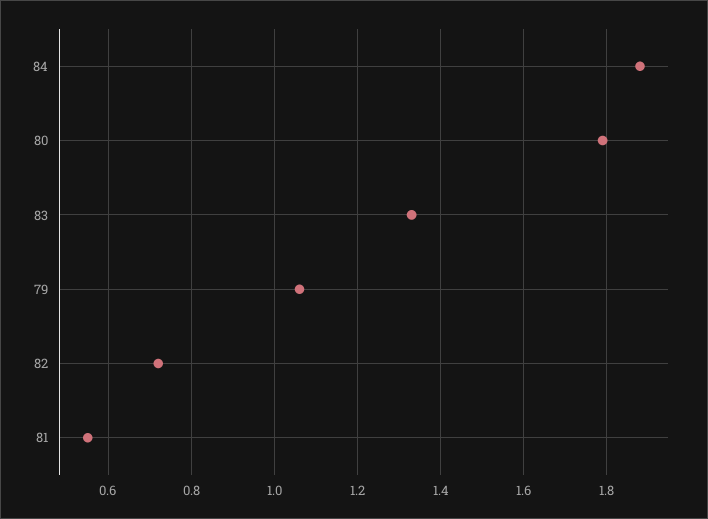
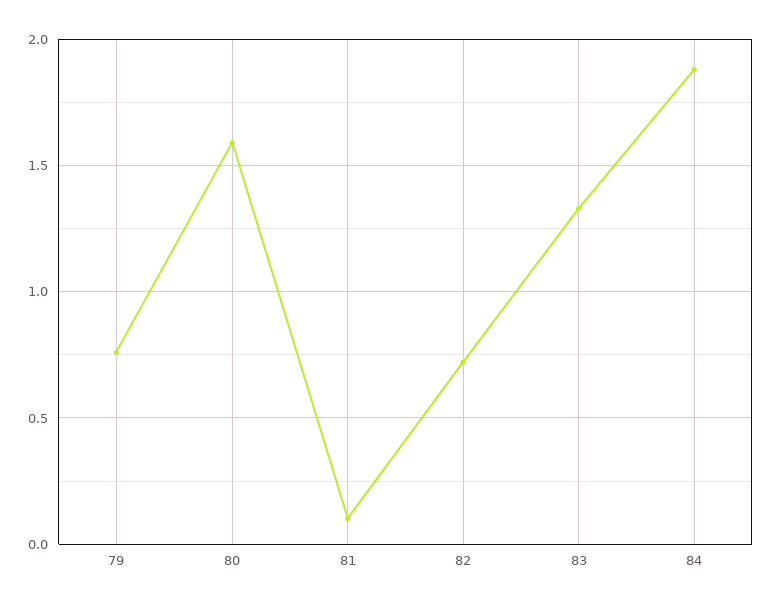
80: 1.8 -> 1.6
79: 1.05 -> 0.75
81: 0.55 -> 0.1

